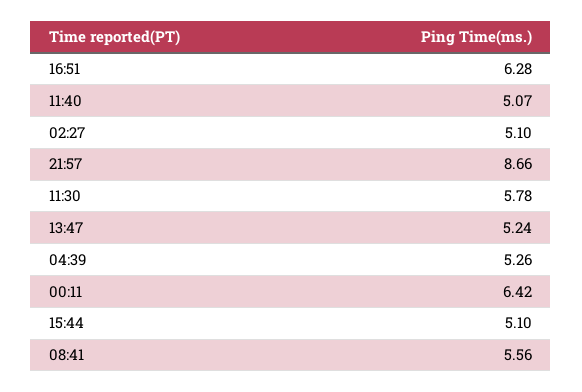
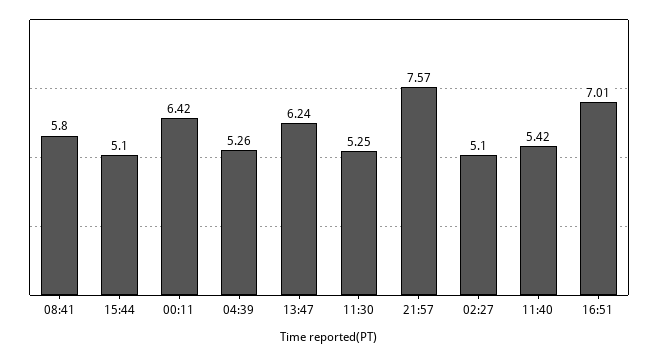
16:51: 6.28 -> 7.01
11:40: 5.07 -> 5.42
21:57: 8.66 -> 7.57
11:30: 5.78 -> 5.25
13:47: 5.24 -> 6.24
08:41: 5.56 -> 5.8

